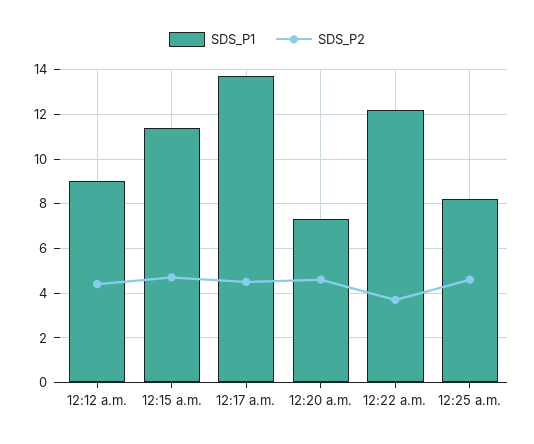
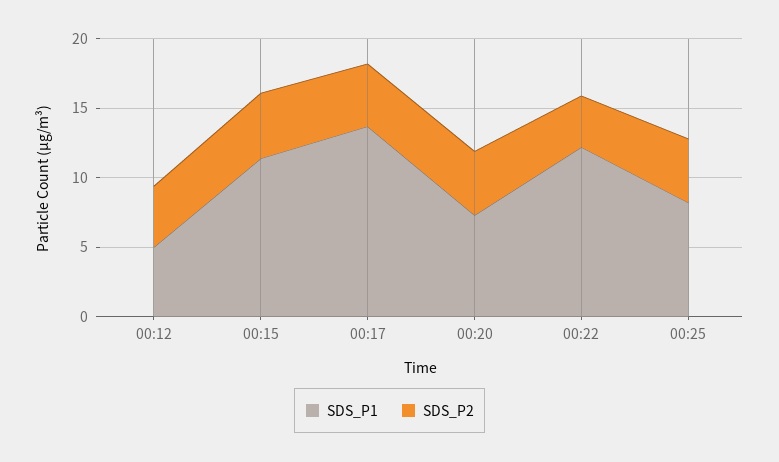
SDS_P1, 12:12 a.m.: 9 -> 5

